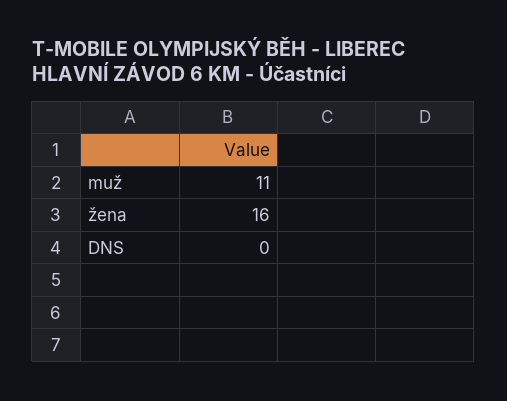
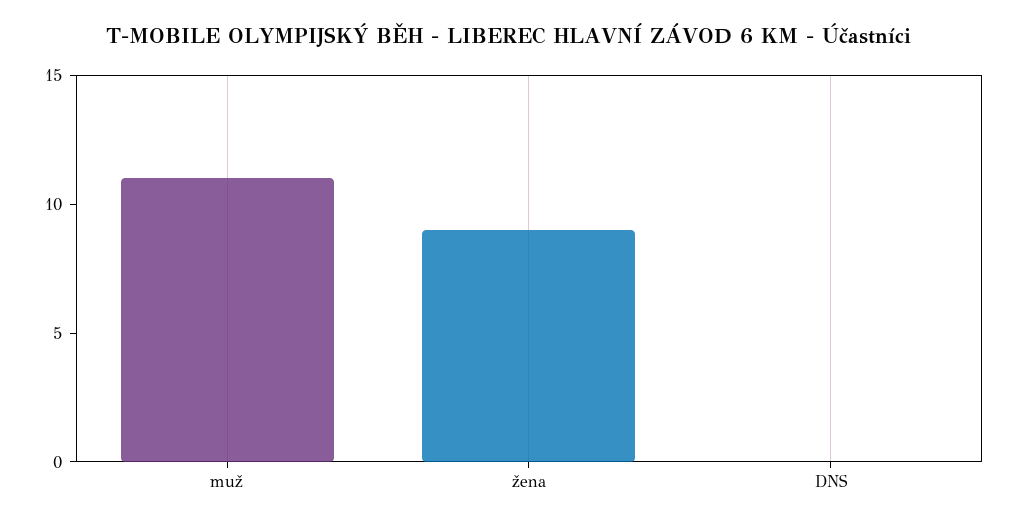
žena: 16 -> 9

